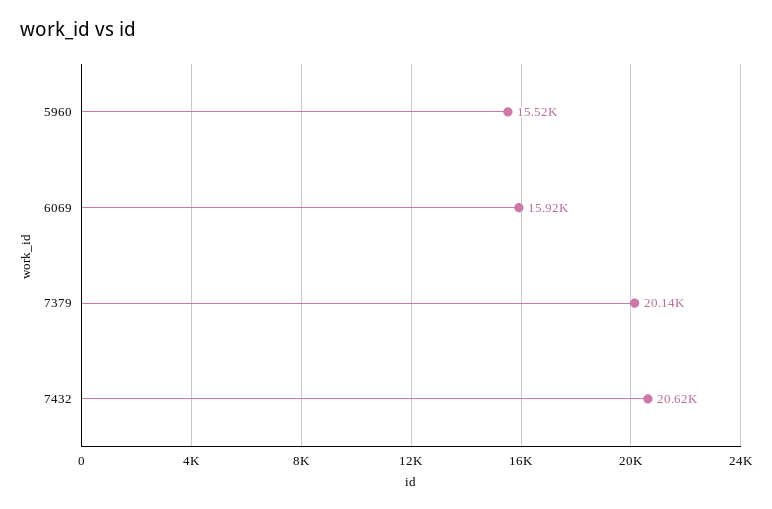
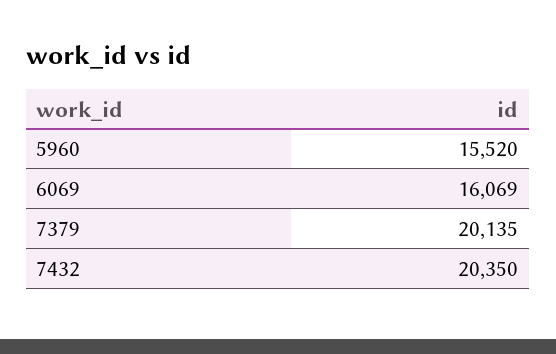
6069: 15920 -> 16069
7432: 20620 -> 20350

